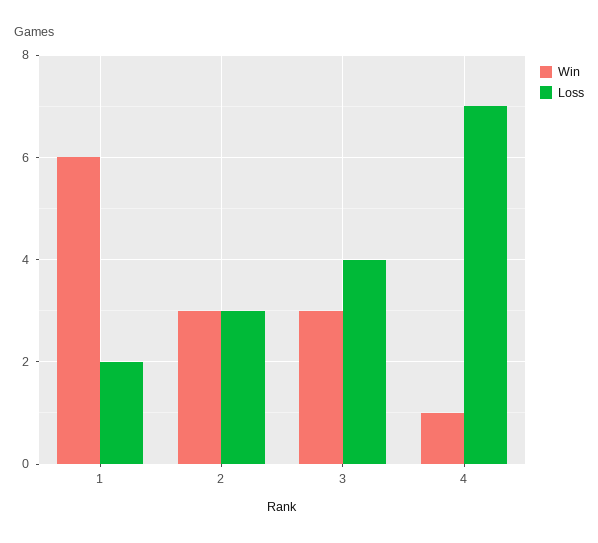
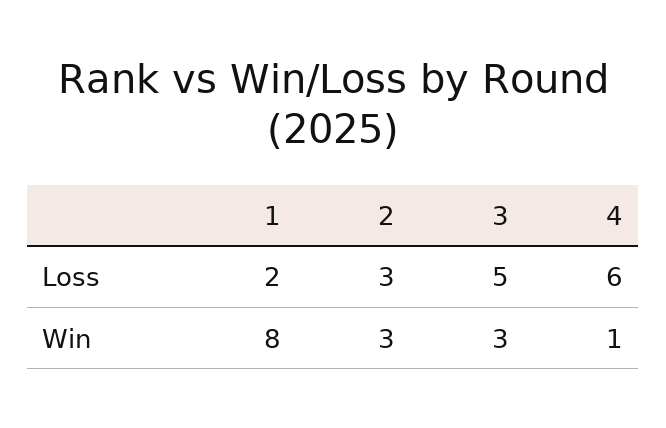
Win, 1: 6 -> 8
Loss, 3: 4 -> 5
Loss, 4: 7 -> 6

